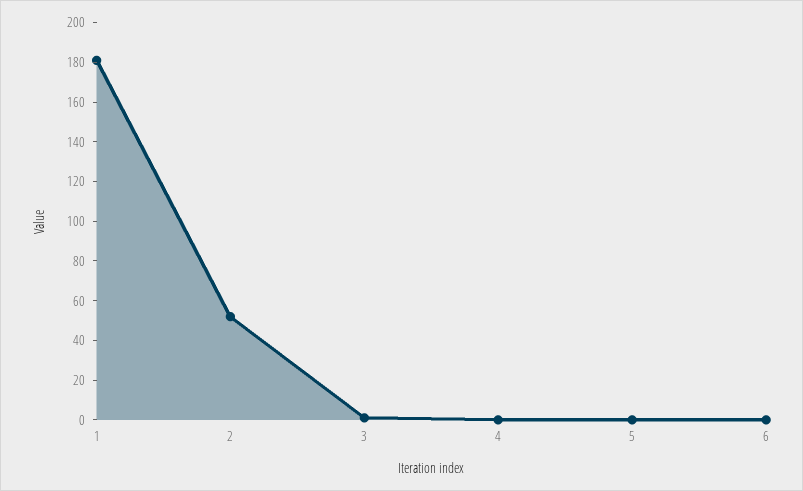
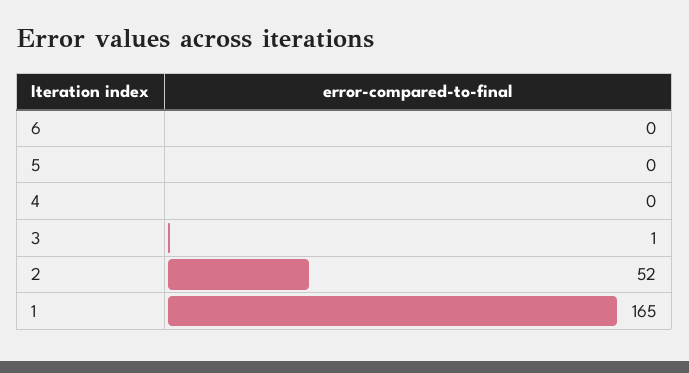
1: 180 -> 165

